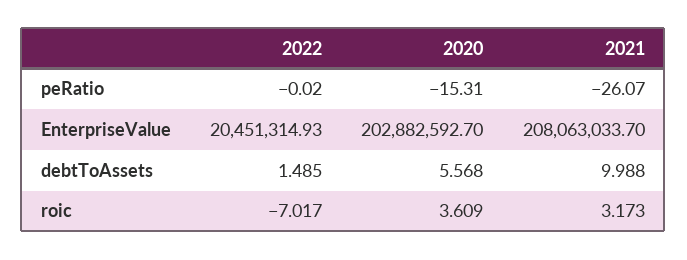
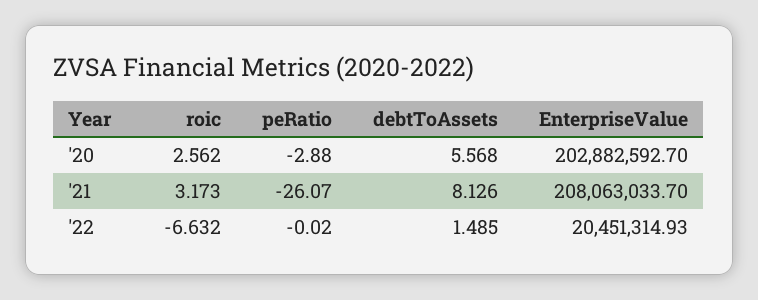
2020, peRatio: -15.31 -> -2.88
2021, debtToAssets: 9.988 -> 8.126
2022, roic: -7.017 -> -6.632
2020, roic: 3.609 -> 2.562

